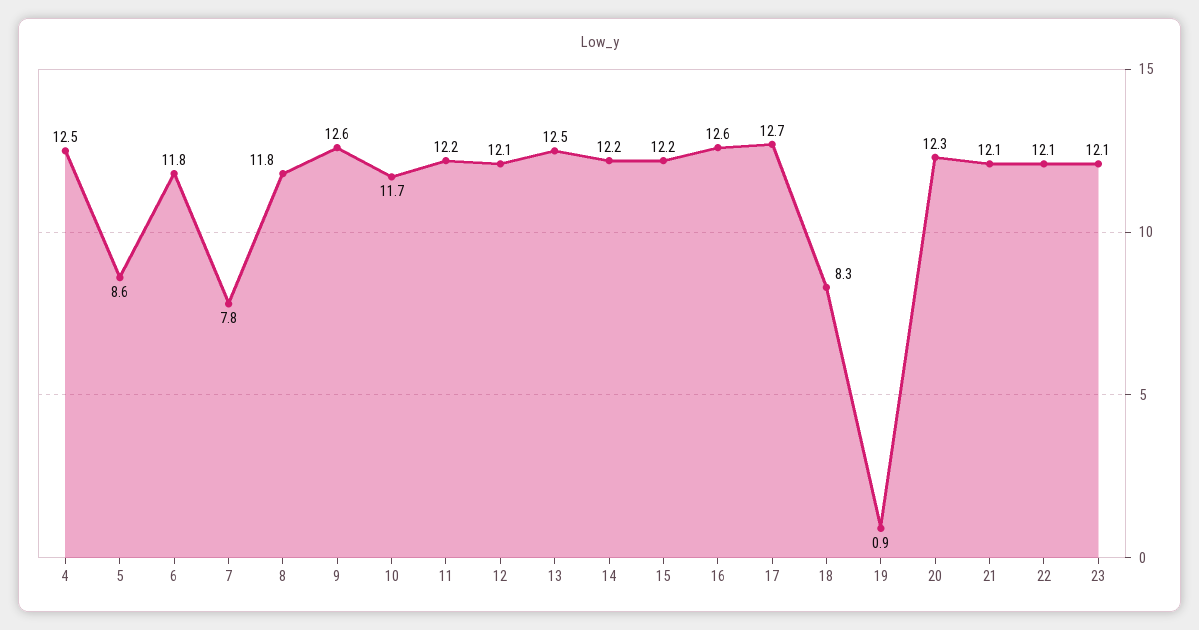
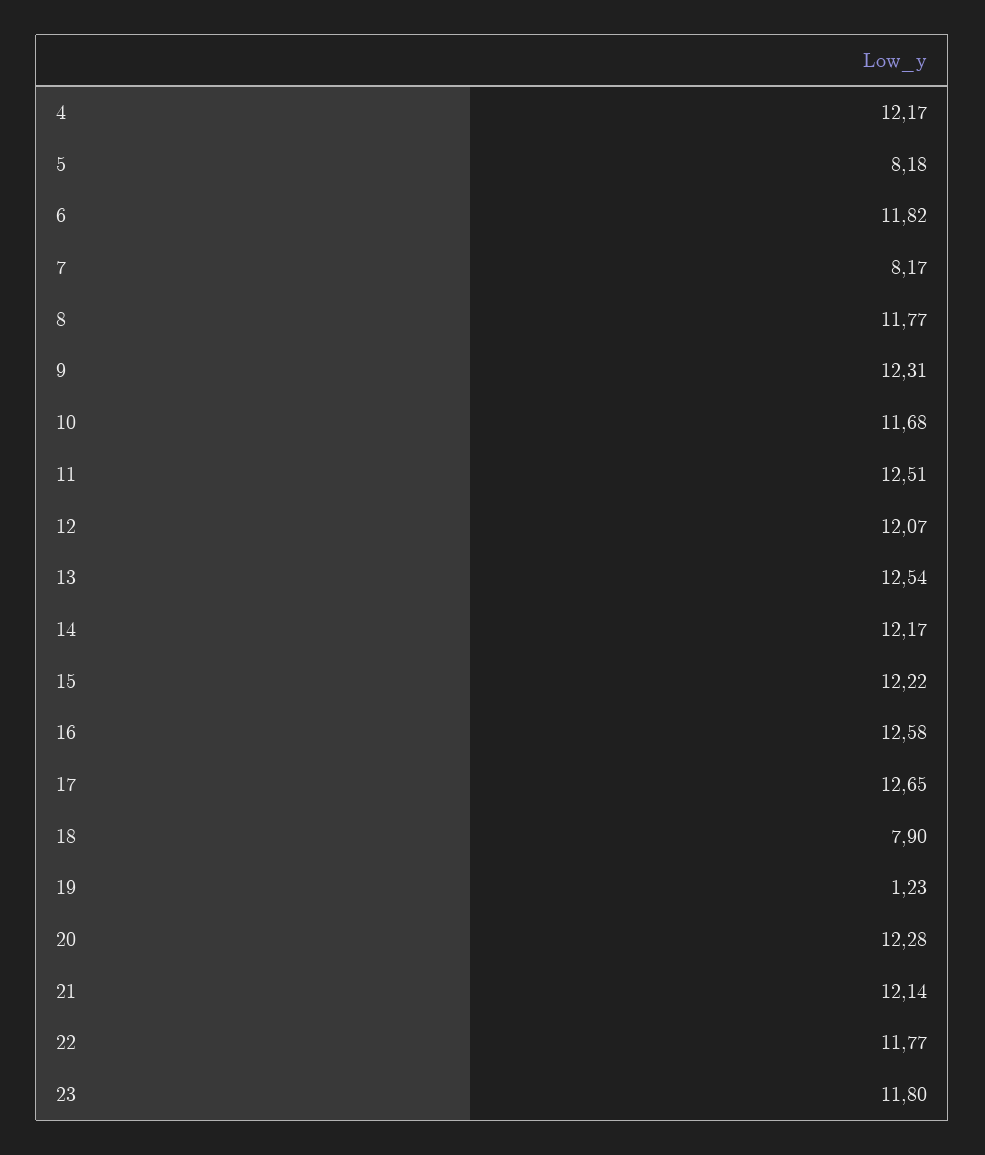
4: 12.5 -> 12.17
5: 8.6 -> 8.18
7: 7.8 -> 8.17
9: 12.6 -> 12.31
11: 12.2 -> 12.51
18: 8.3 -> 7.9
19: 0.9 -> 1.23
22: 12.1 -> 11.77
23: 12.1 -> 11.8

